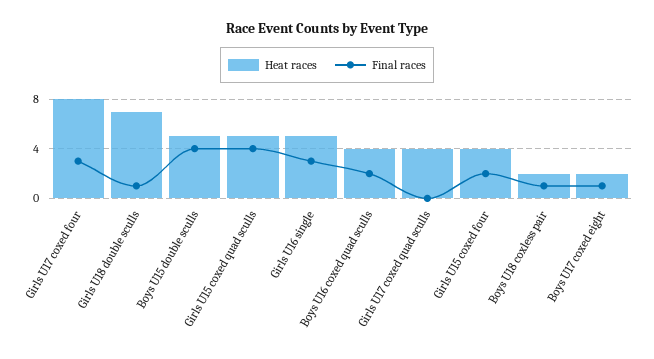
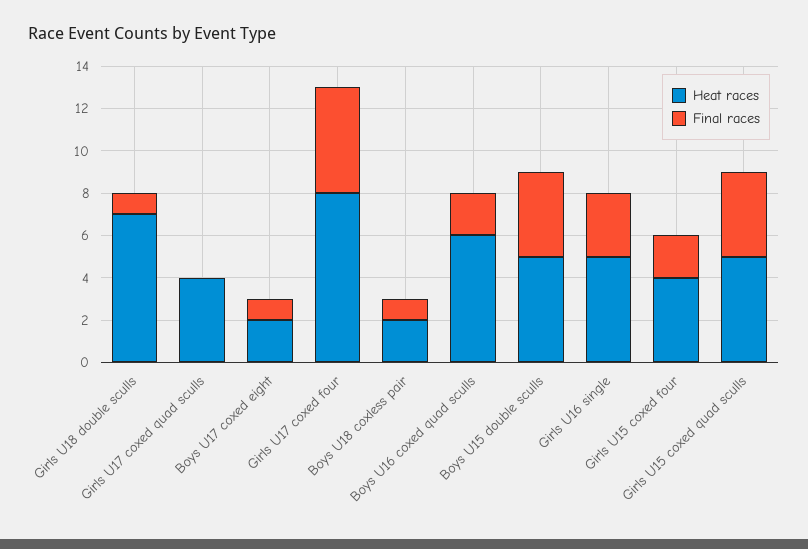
Final races, Girls U17 coxed four: 3 -> 5
Heat races, Boys U16 coxed quad sculls: 4 -> 6

